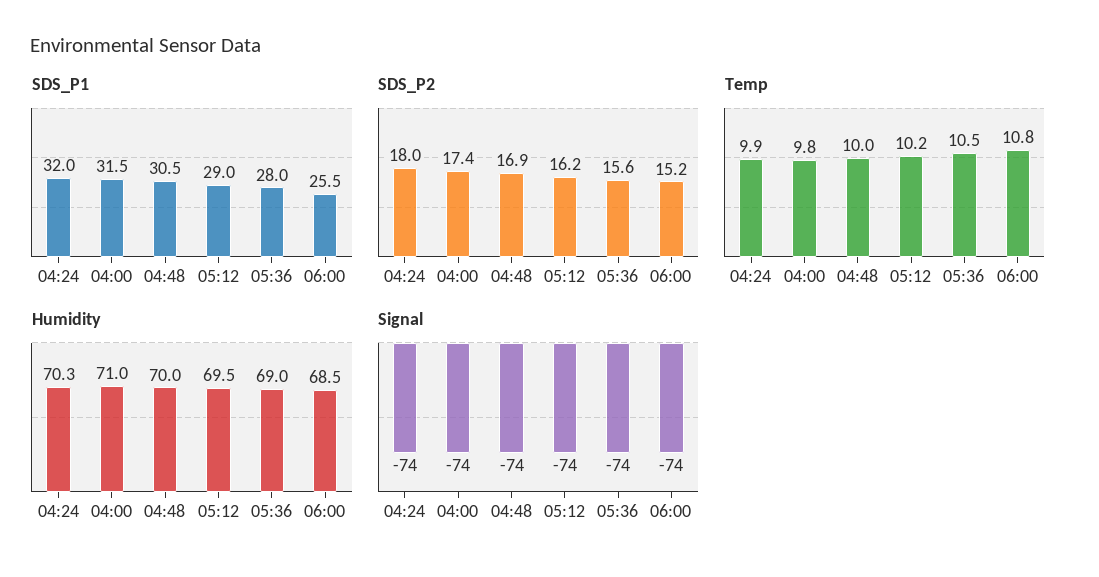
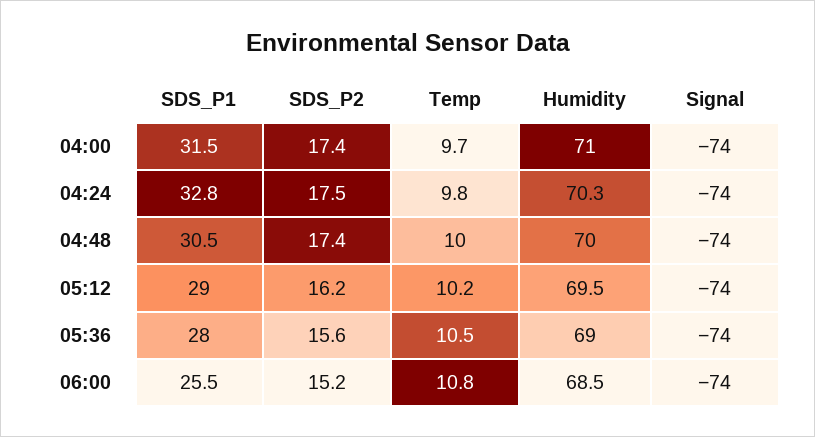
SDS_P1, 04:24: 32 -> 32.8
SDS_P2, 04:24: 18 -> 17.5
SDS_P2, 04:48: 16.9 -> 17.4
Temp, 04:24: 9.9 -> 9.8
Temp, 04:00: 9.8 -> 9.7

